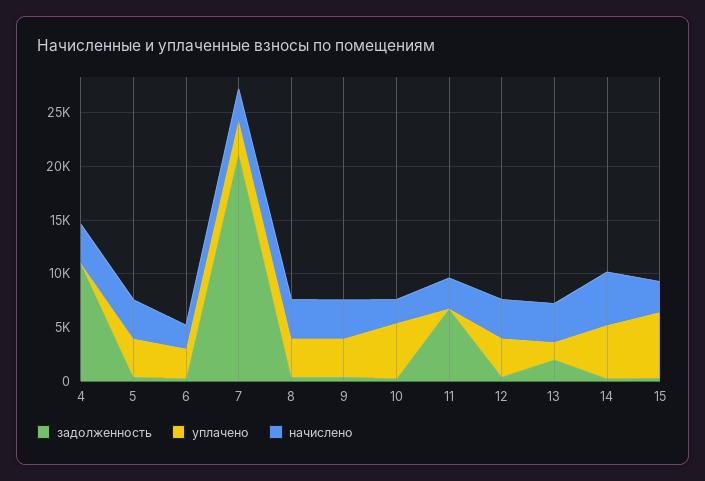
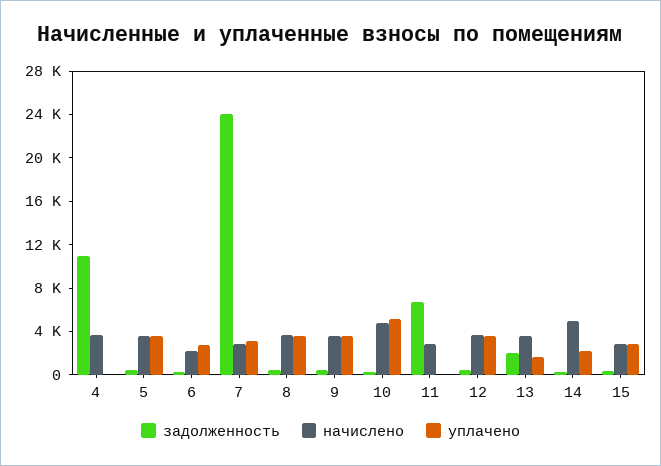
задолженность, 7: 21000 -> 24000
начислено, 10: 2000 -> 5000
уплачено, 14: 5000 -> 2000
уплачено, 15: 6000 -> 3000

